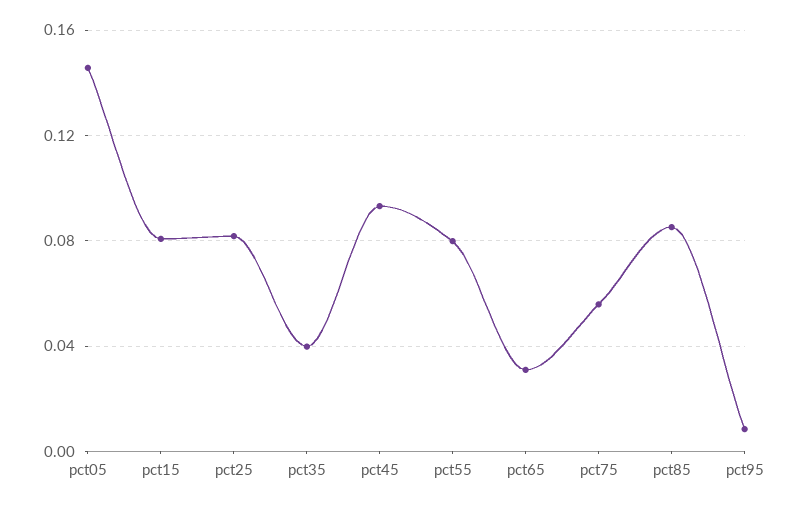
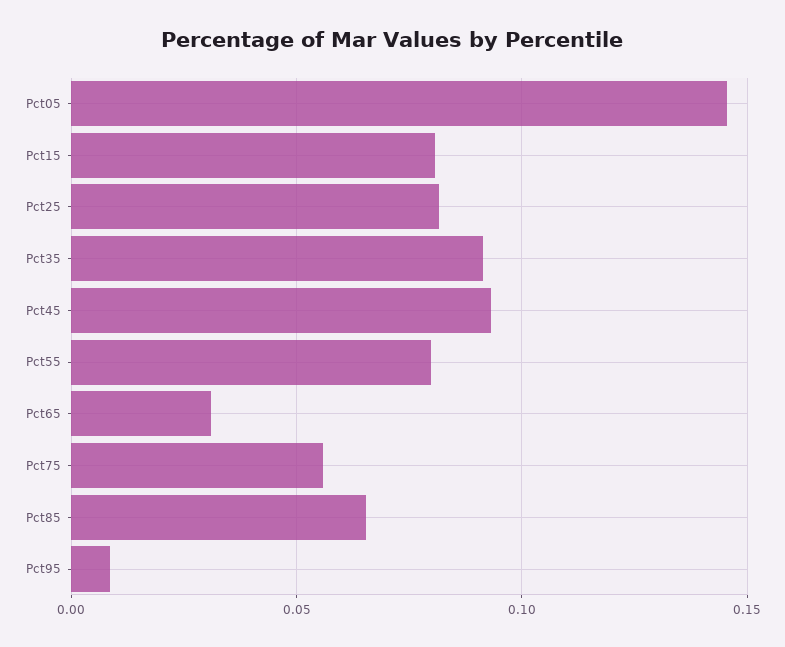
pct35: 0.04 -> 0.09
pct85: 0.085 -> 0.065

